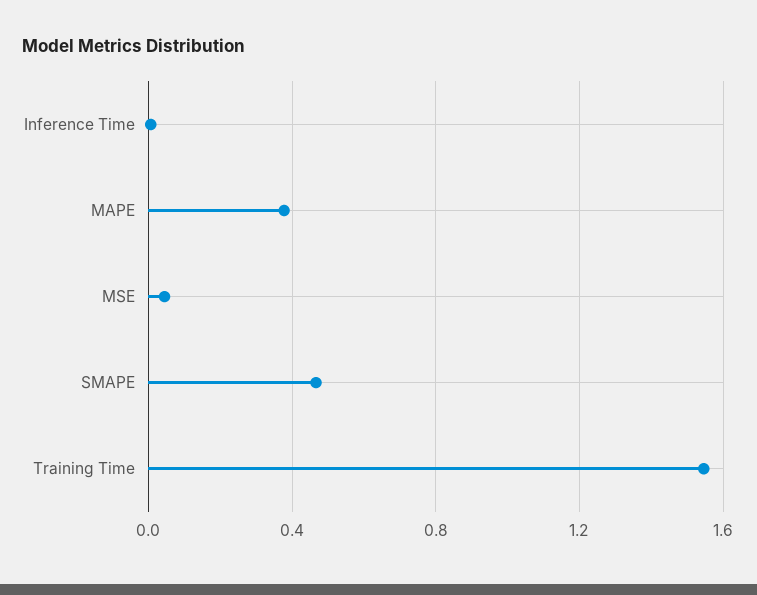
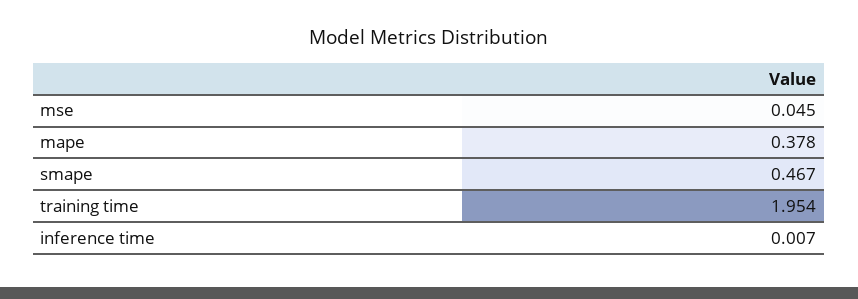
Training Time: 1.55 -> 1.954

